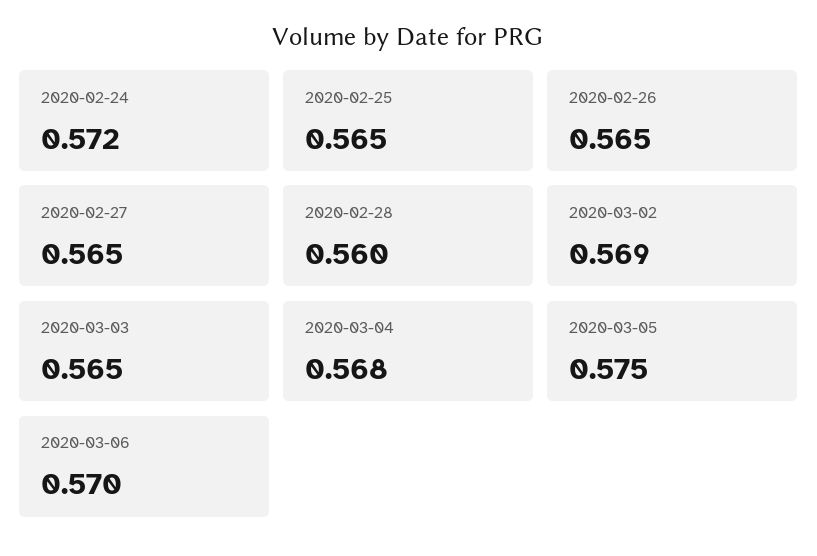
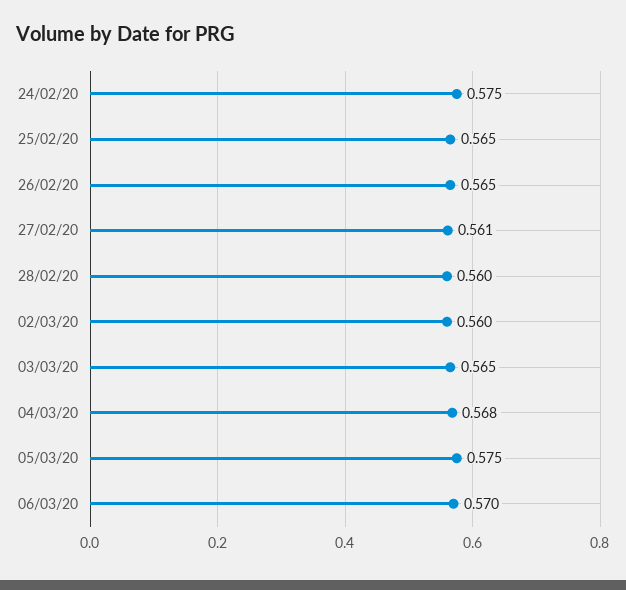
2020-02-24: 0.572 -> 0.575
2020-02-27: 0.565 -> 0.561
2020-03-02: 0.569 -> 0.56

